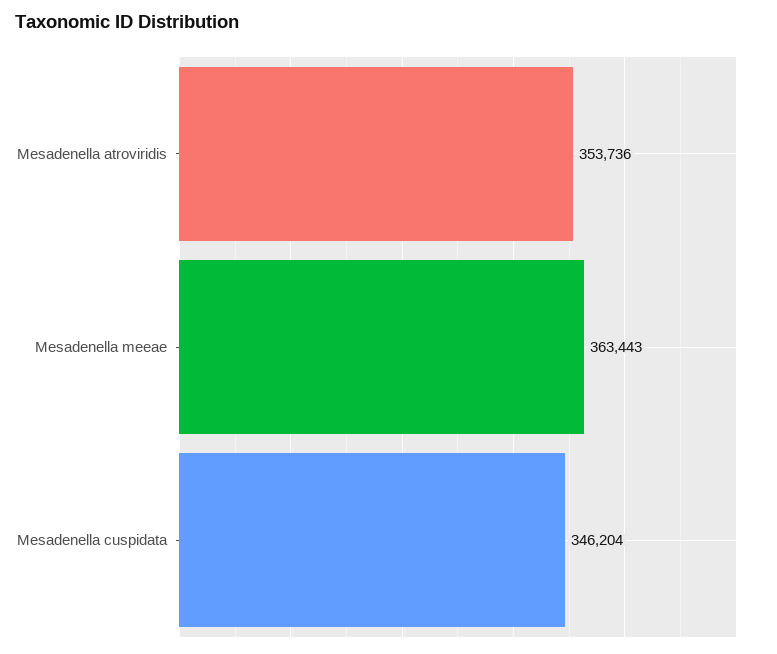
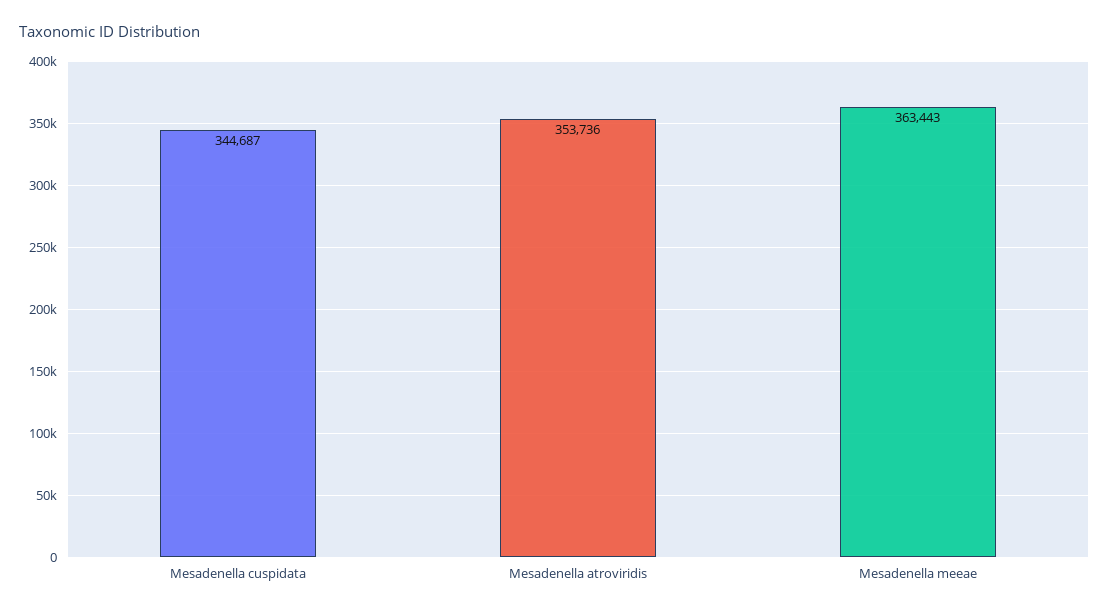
Mesadenella cuspidata: 346204 -> 344687

